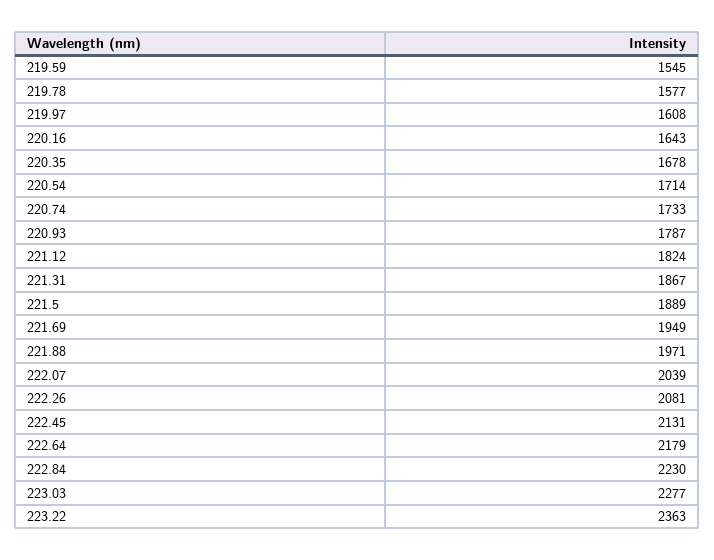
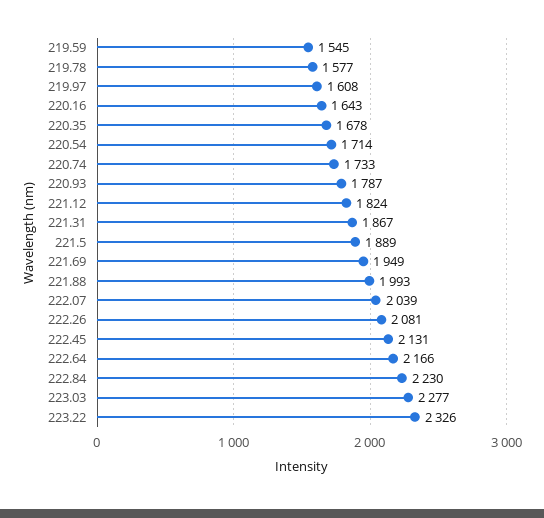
221.88: 1971 -> 1993
222.64: 2179 -> 2166
223.22: 2363 -> 2326

